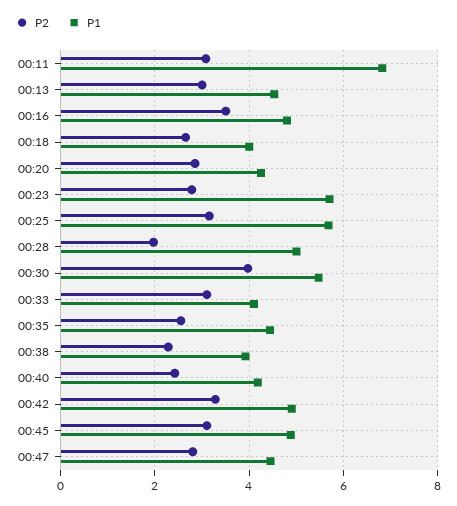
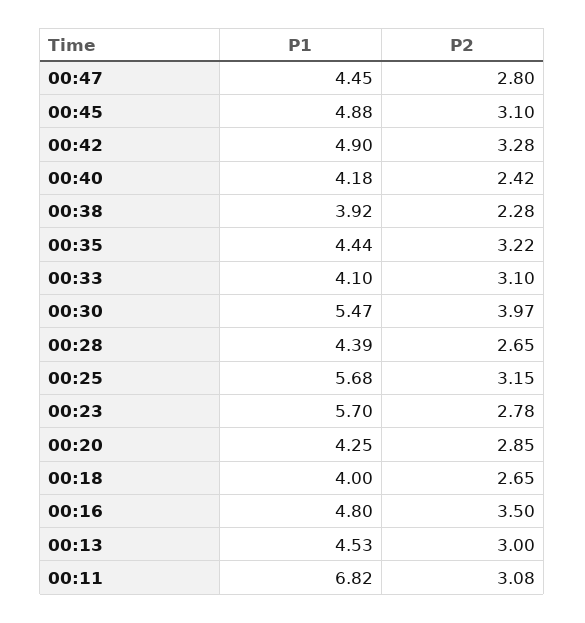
P2, 00:28: 2 -> 2.65
P1, 00:28: 5 -> 4.39
P2, 00:35: 2.6 -> 3.22

